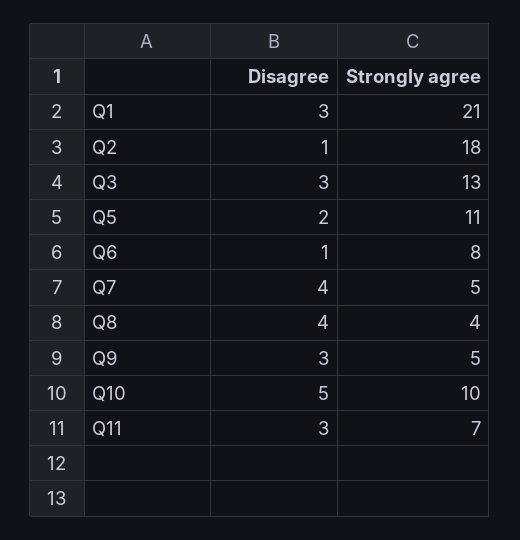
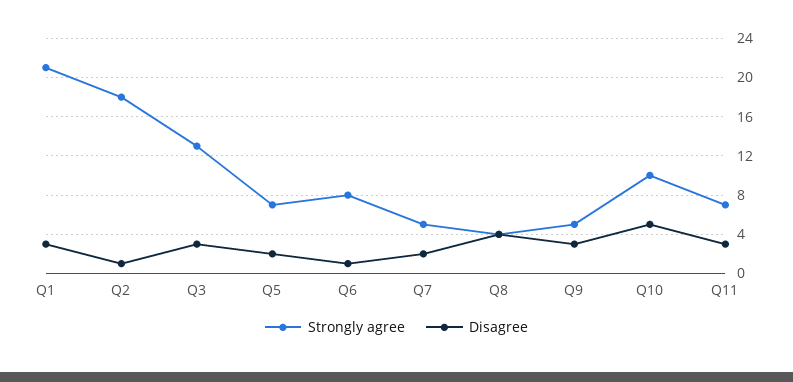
Strongly agree, Q5: 11 -> 7
Disagree, Q7: 4 -> 2

